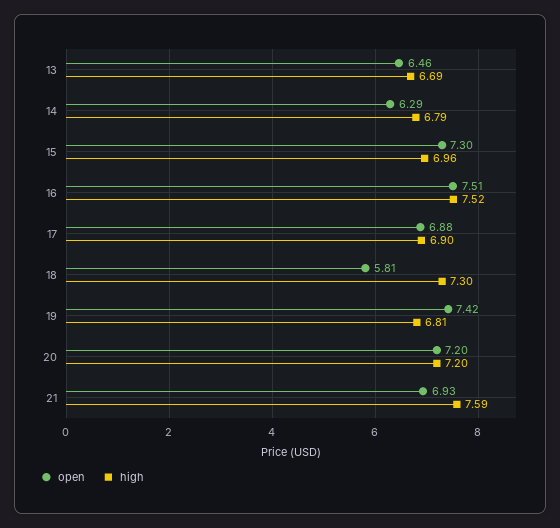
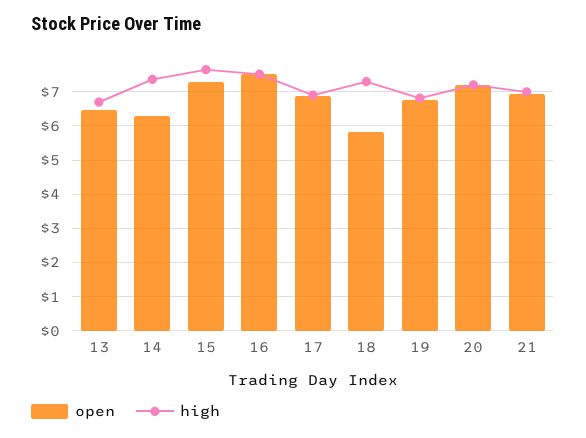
high, 14: 6.79 -> 7.4
high, 15: 6.96 -> 7.6
open, 19: 7.42 -> 6.8
high, 21: 7.59 -> 7

